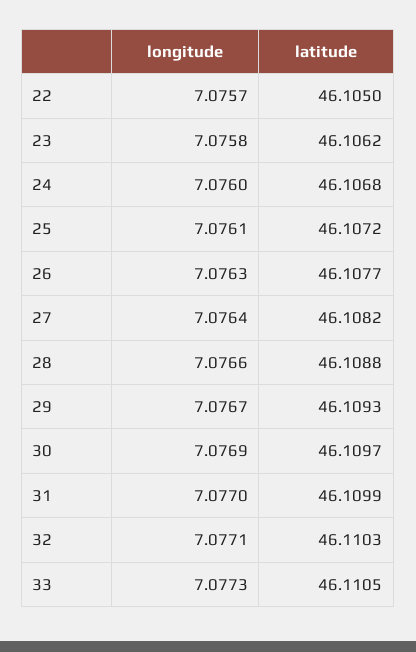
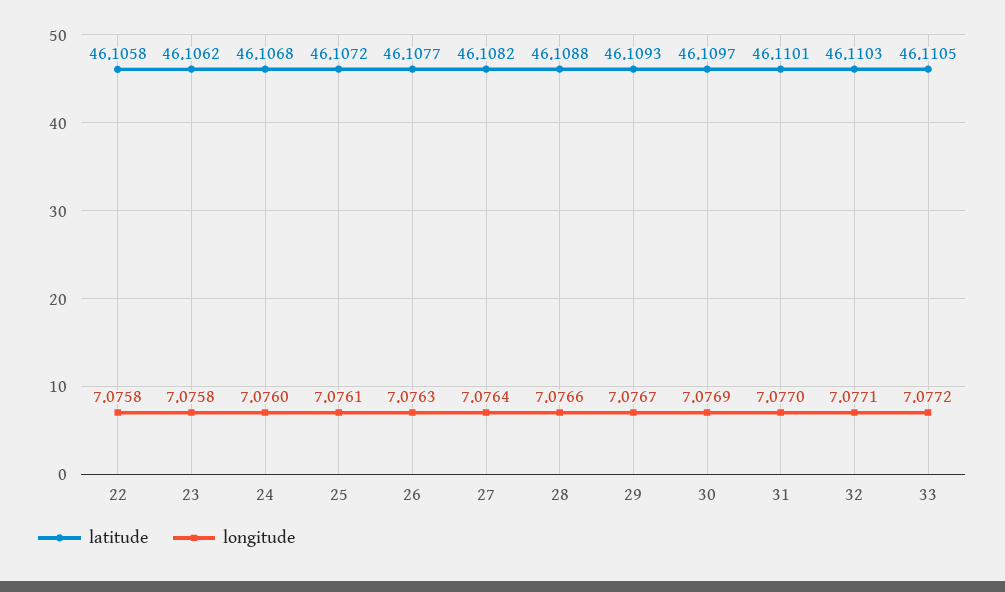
longitude, 22: 7.0757 -> 7.0758
latitude, 22: 46.105 -> 46.1058
latitude, 31: 46.1099 -> 46.1101
longitude, 33: 7.0773 -> 7.0772

